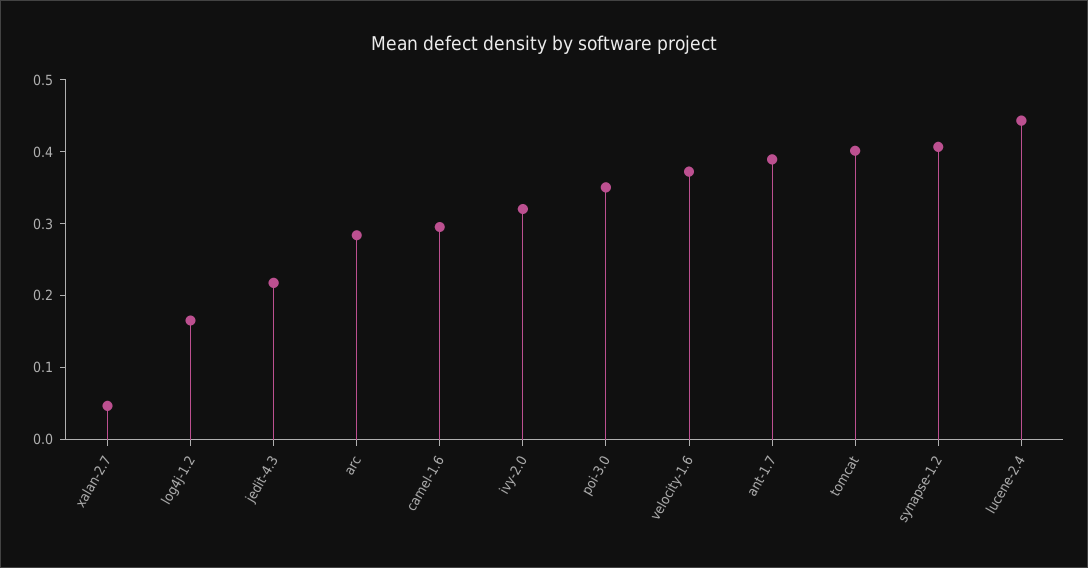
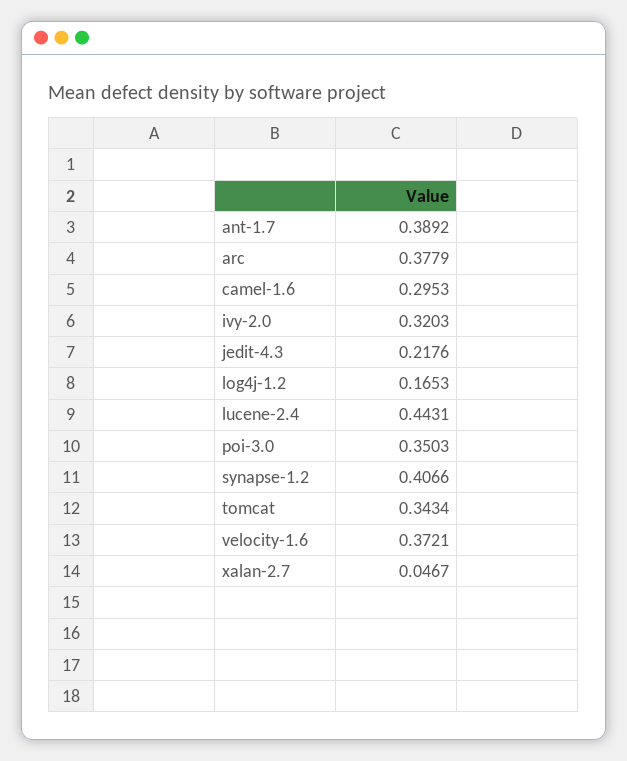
arc: 0.28 -> 0.3779
tomcat: 0.4 -> 0.3434

